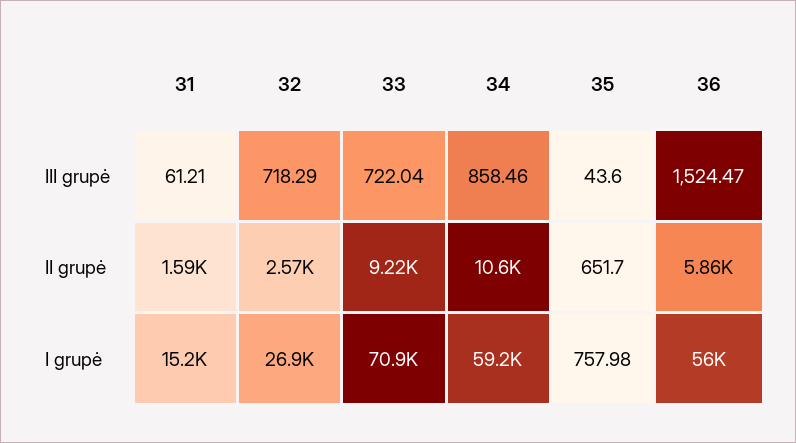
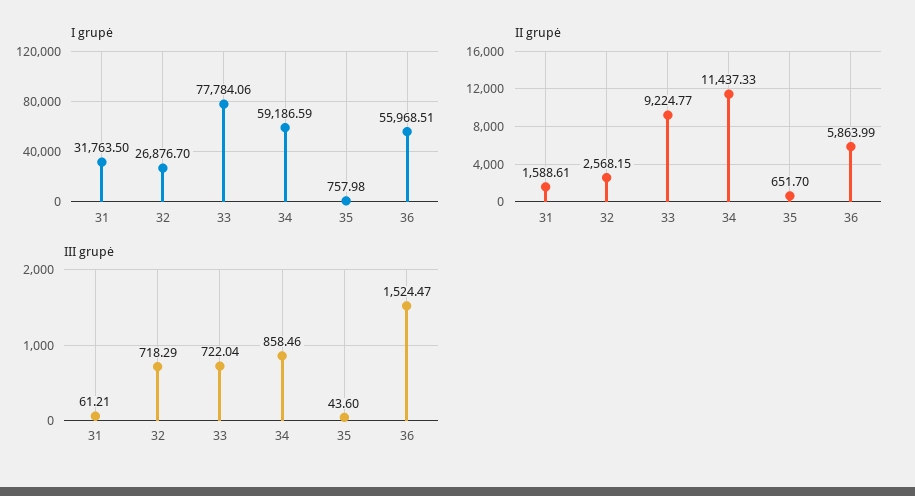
II grupė, 34: 10600 -> 11437.33
I grupė, 31: 15200 -> 31763.5
I grupė, 33: 70900 -> 77784.06

